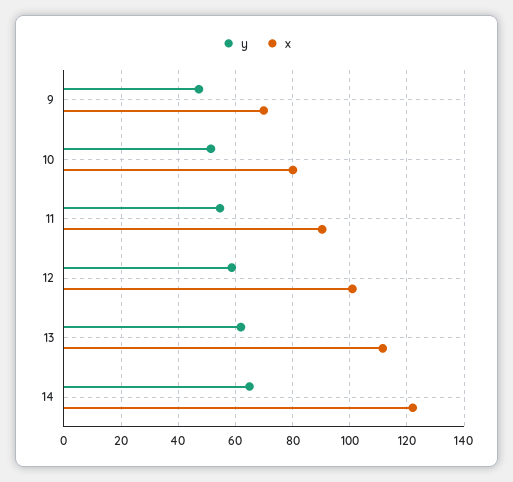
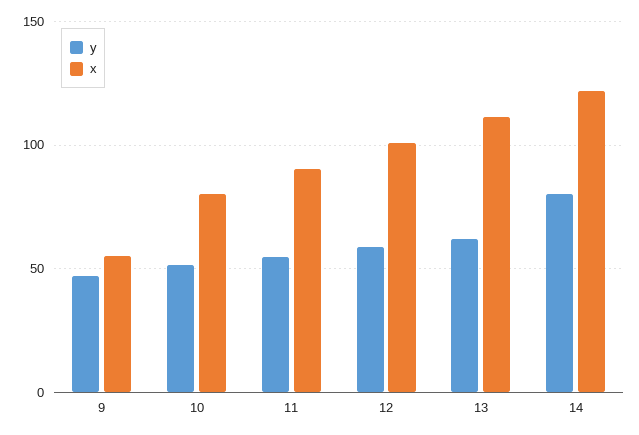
x, 9: 70 -> 55
y, 14: 65 -> 80

